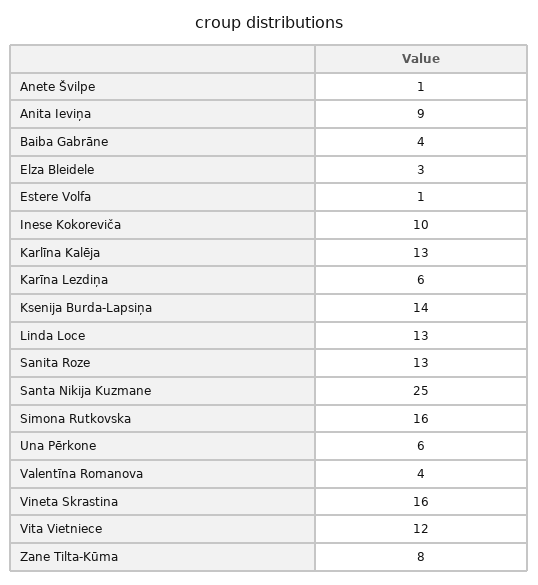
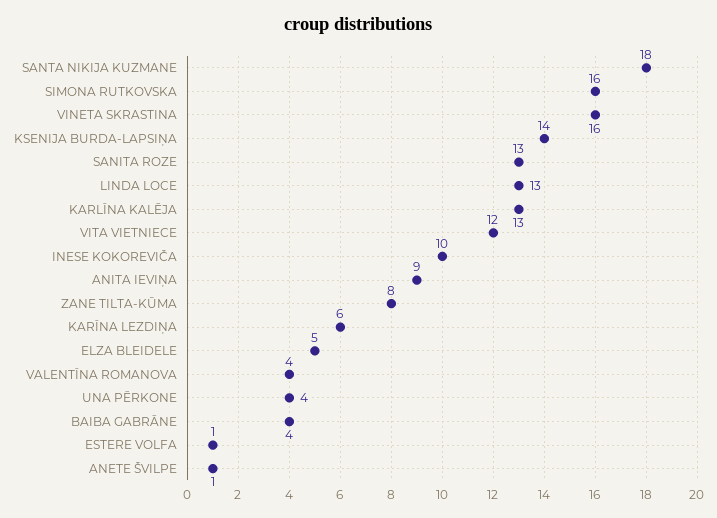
Elza Bleidele: 3 -> 5
Santa Nikija Kuzmane: 25 -> 18
Una Pērkone: 6 -> 4

